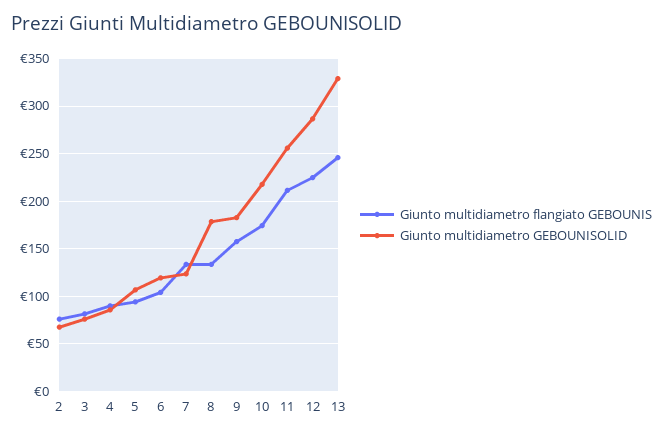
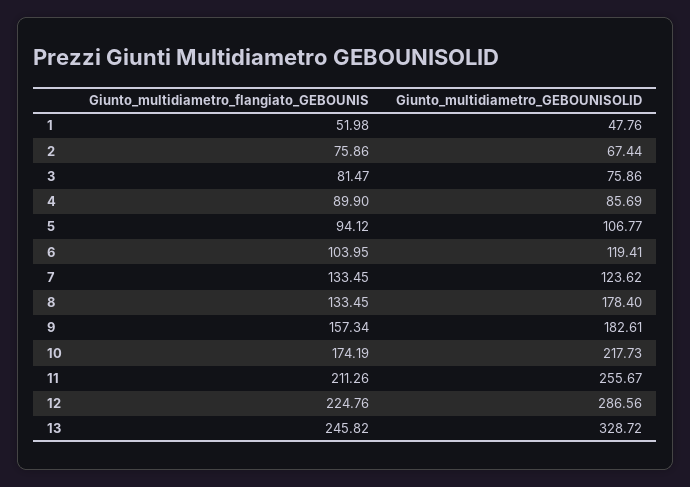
Giunto multidiametro flangiato GEBOUNIS, 1: none -> 51.98
Giunto multidiametro GEBOUNISOLID, 1: none -> 47.76

